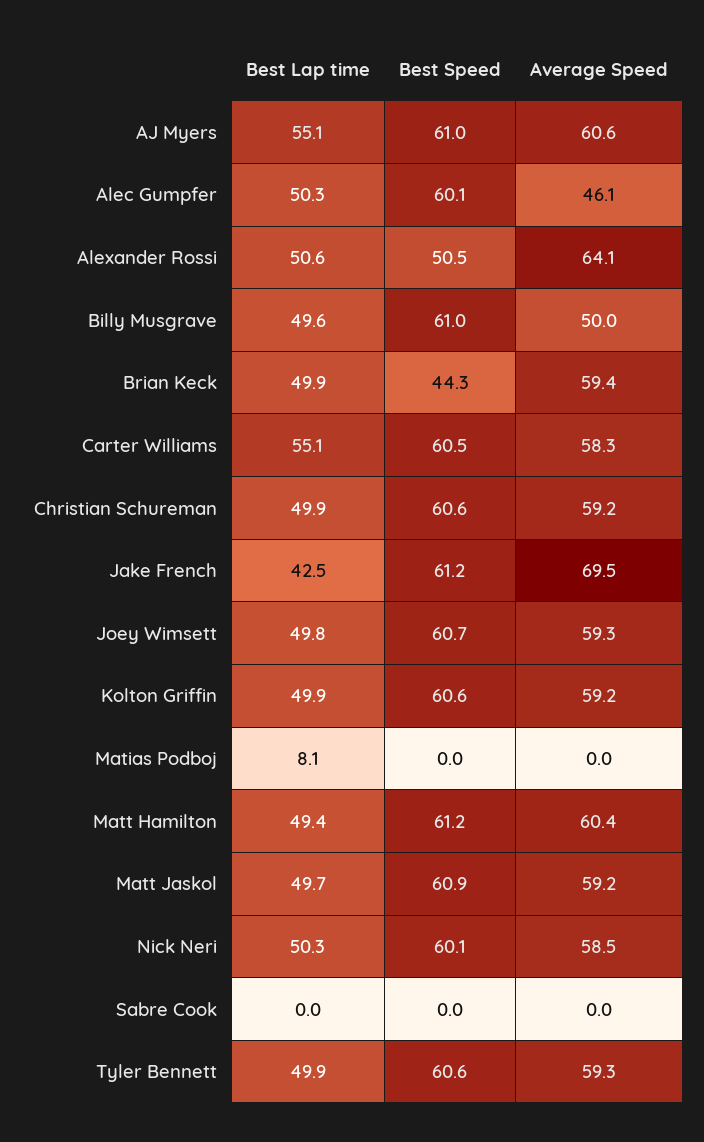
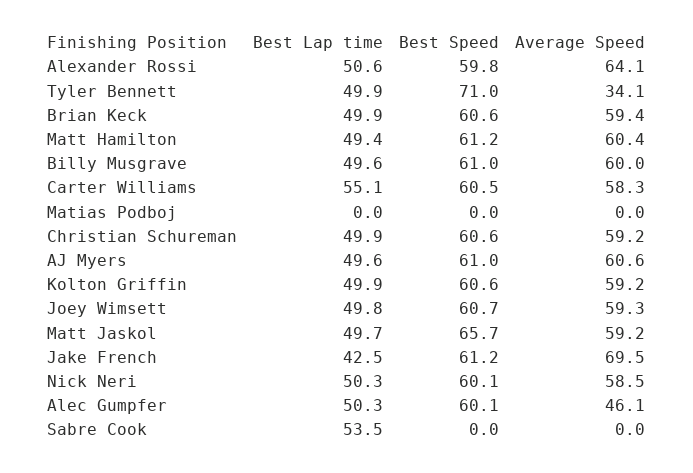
Best Lap time, AJ Myers: 55.1 -> 49.6
Best Speed, Alexander Rossi: 50.5 -> 59.8
Average Speed, Billy Musgrave: 50 -> 60
Best Speed, Brian Keck: 44.3 -> 60.6
Best Lap time, Matias Podboj: 8.1 -> 0
Best Speed, Matt Jaskol: 60.9 -> 65.7
Best Lap time, Sabre Cook: 0 -> 53.5
Best Speed, Tyler Bennett: 60.6 -> 71
Average Speed, Tyler Bennett: 59.3 -> 34.1

